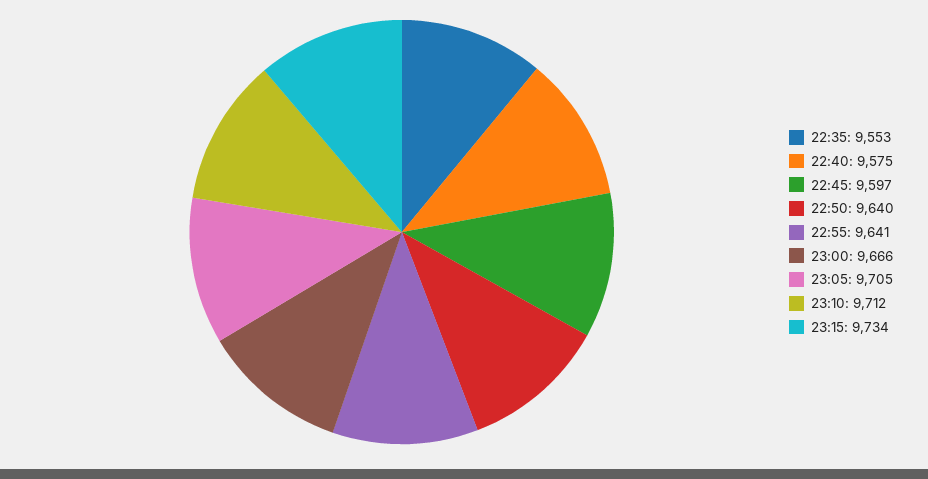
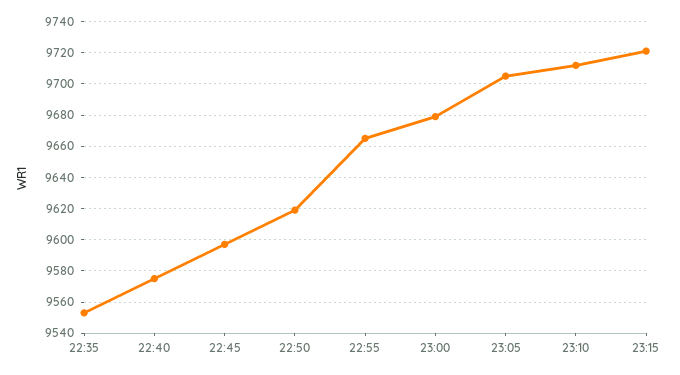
22:50: 9640 -> 9620
22:55: 9641 -> 9665
23:00: 9666 -> 9680
23:15: 9734 -> 9720

